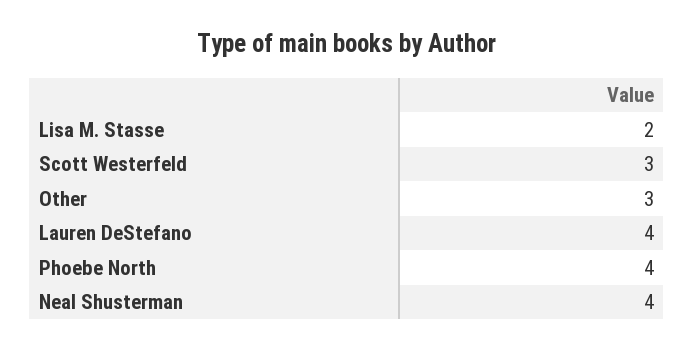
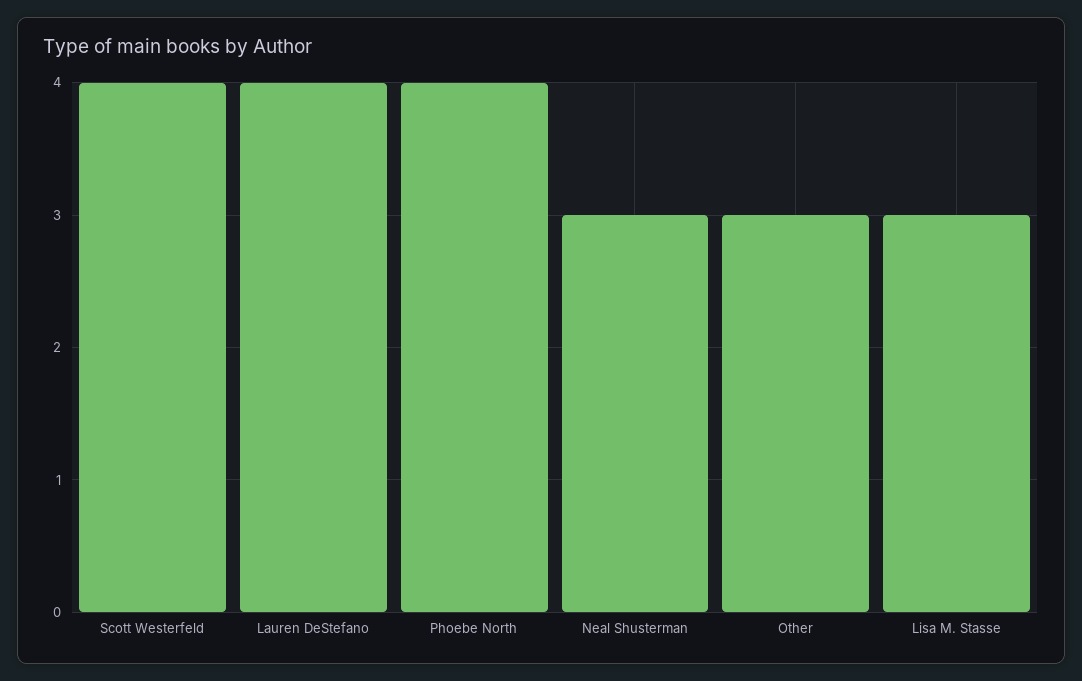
Lisa M. Stasse: 2 -> 3
Scott Westerfeld: 3 -> 4
Neal Shusterman: 4 -> 3

